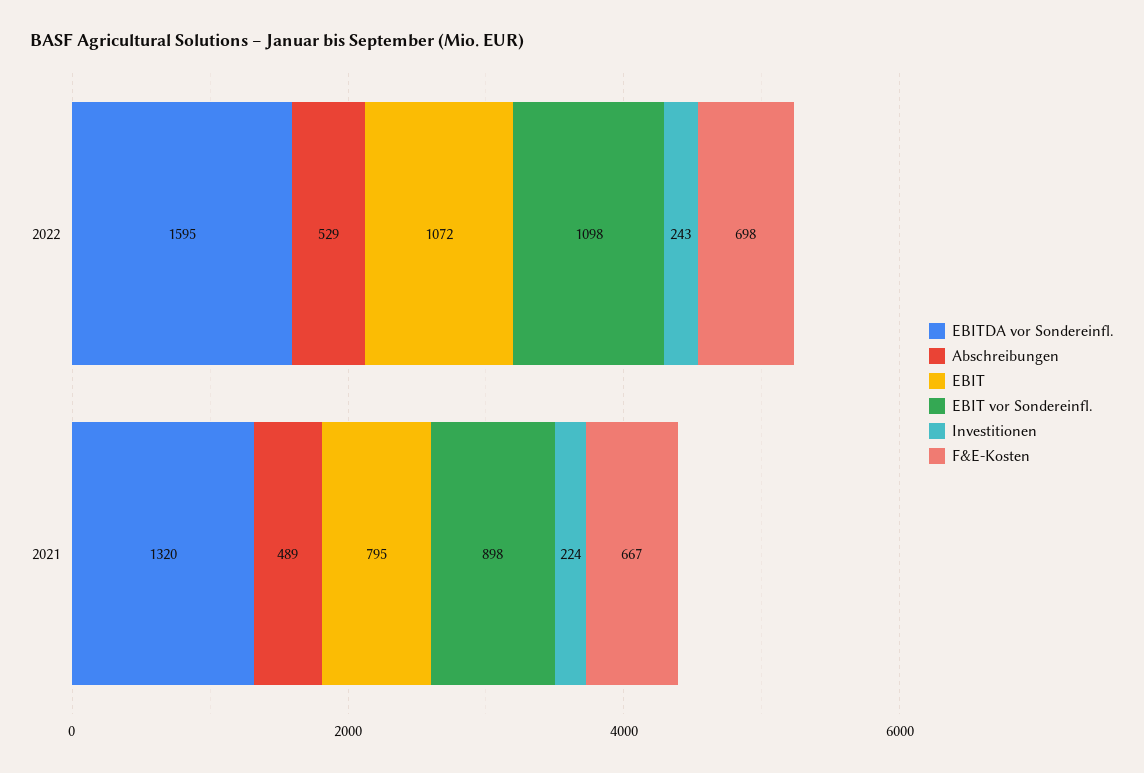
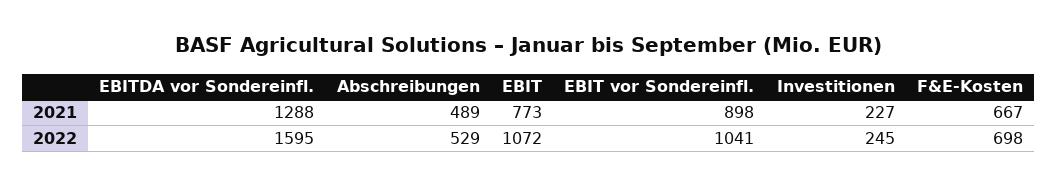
EBIT vor Sondereinfl., 2022: 1098 -> 1041
Investitionen, 2022: 243 -> 245
EBITDA vor Sondereinfl., 2021: 1320 -> 1288
EBIT, 2021: 795 -> 773
Investitionen, 2021: 224 -> 227

